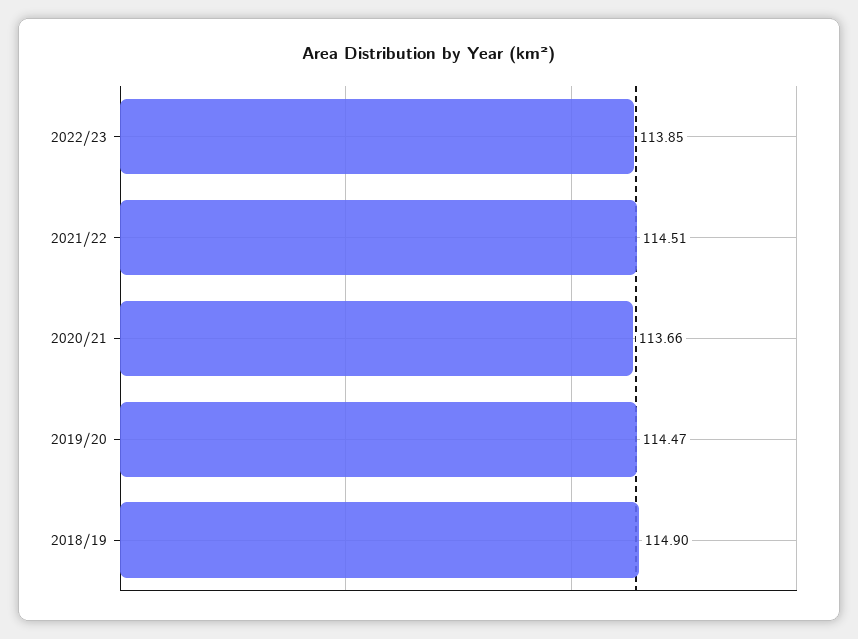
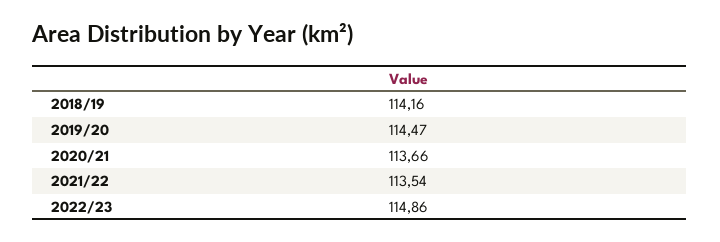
2022/23: 113.85 -> 114.86
2021/22: 114.51 -> 113.54
2018/19: 114.9 -> 114.16

